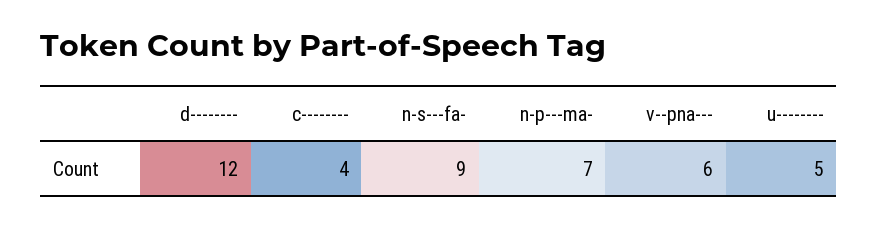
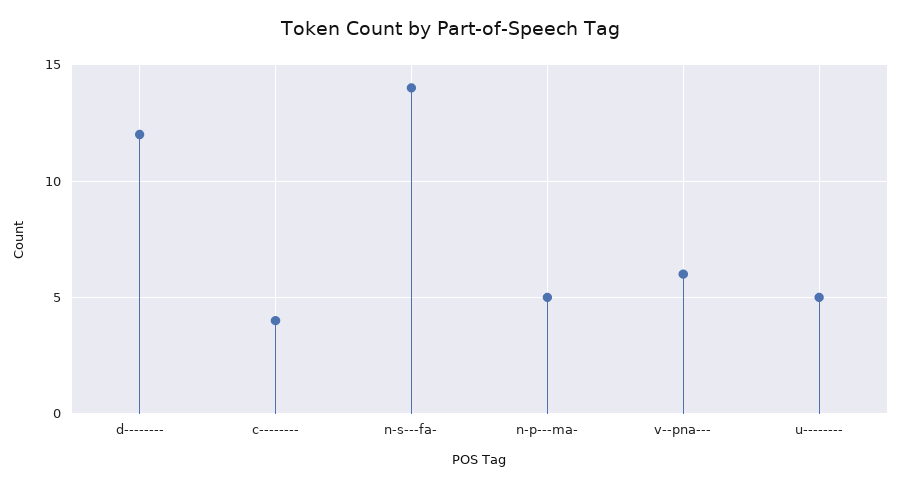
n-s---fa-: 9 -> 14
n-p---ma-: 7 -> 5

